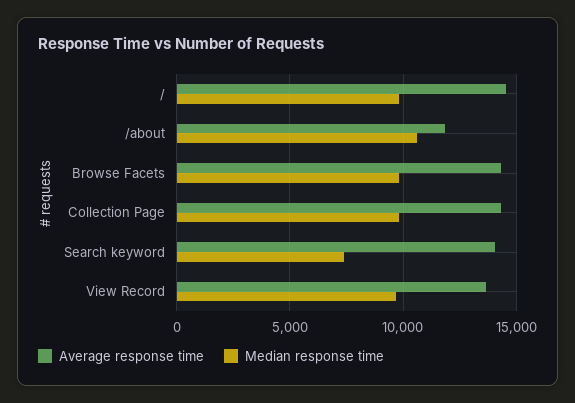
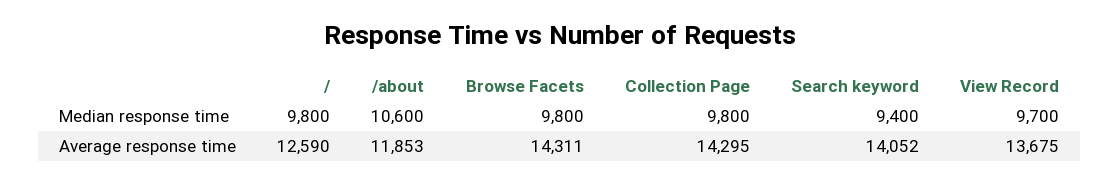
Average response time, /: 14500 -> 12590
Median response time, Search keyword: 7500 -> 9400

